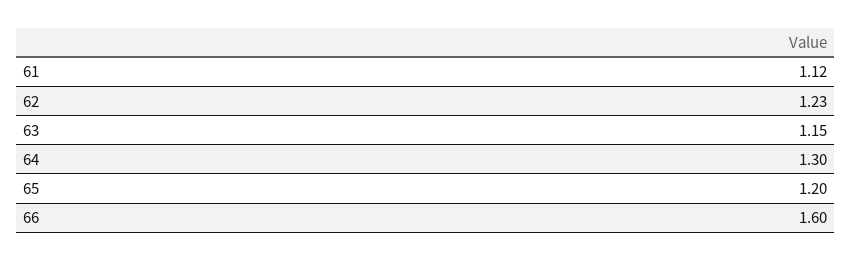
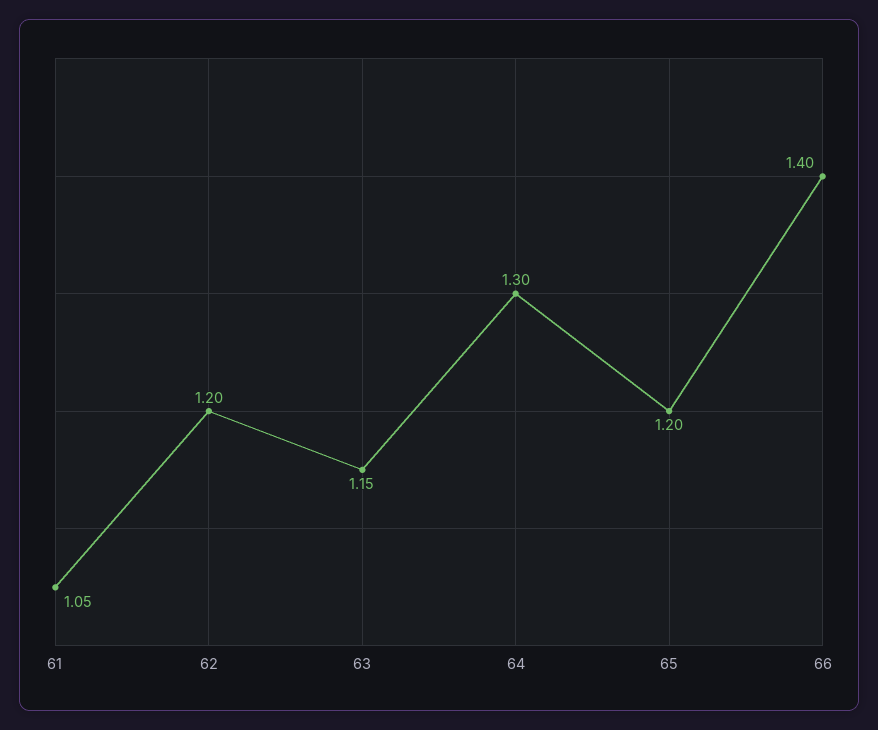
61: 1.12 -> 1.05
62: 1.23 -> 1.2
66: 1.6 -> 1.4

